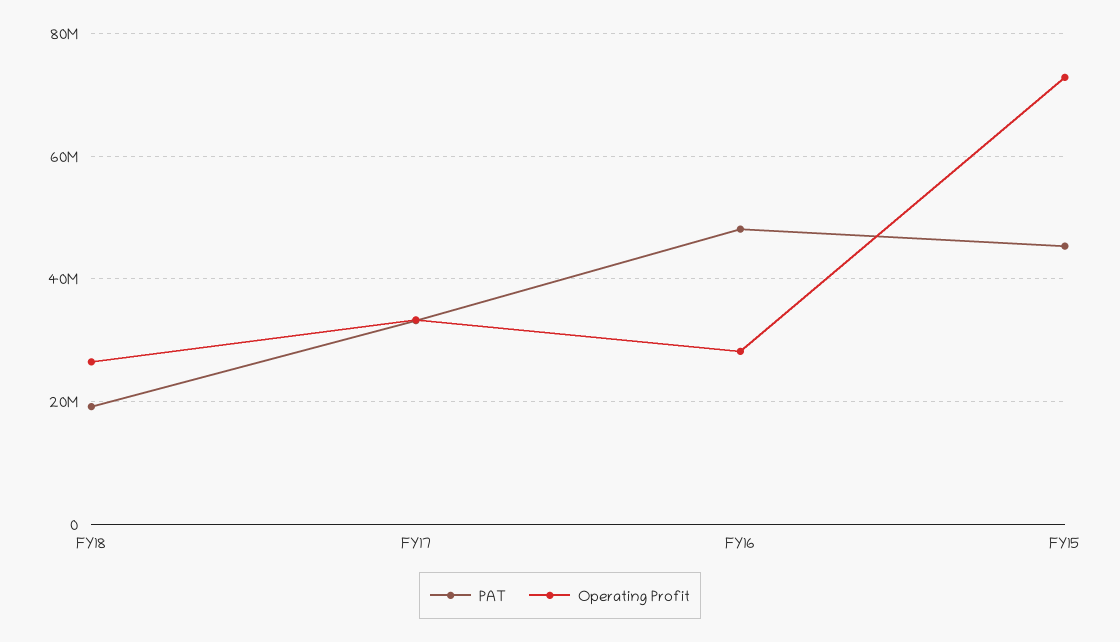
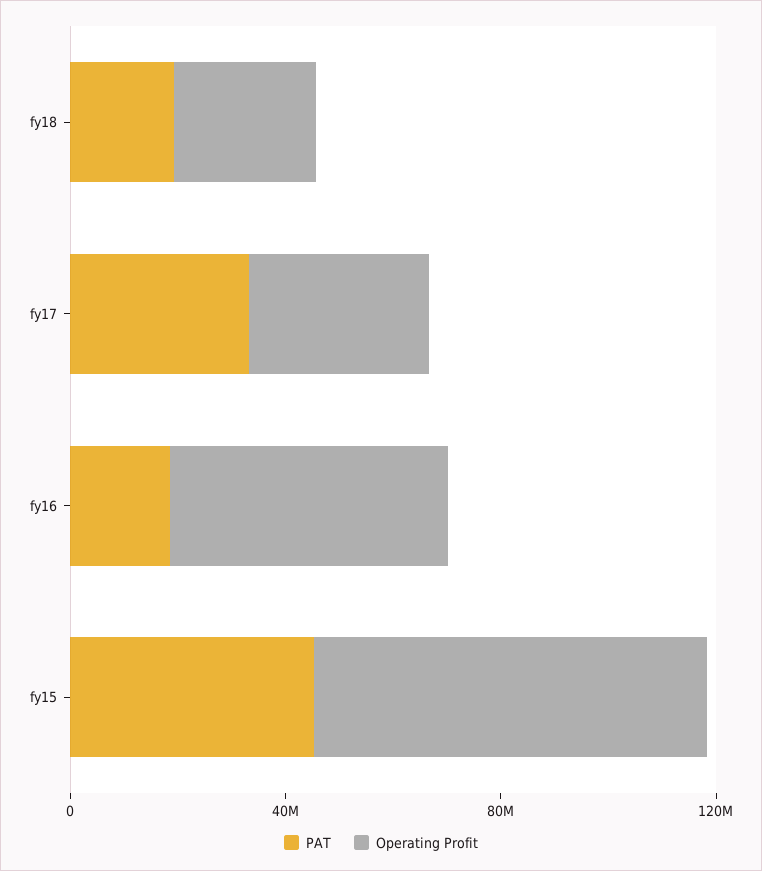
PAT, FY16: 48000000 -> 20000000
Operating Profit, FY16: 28000000 -> 50000000

